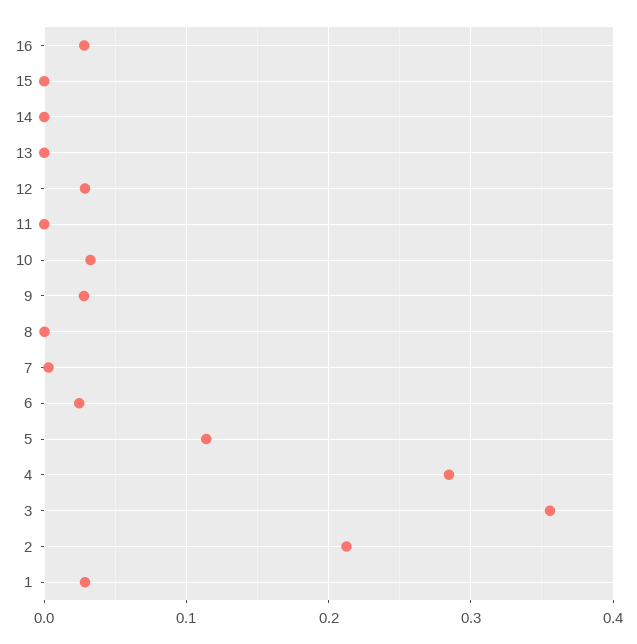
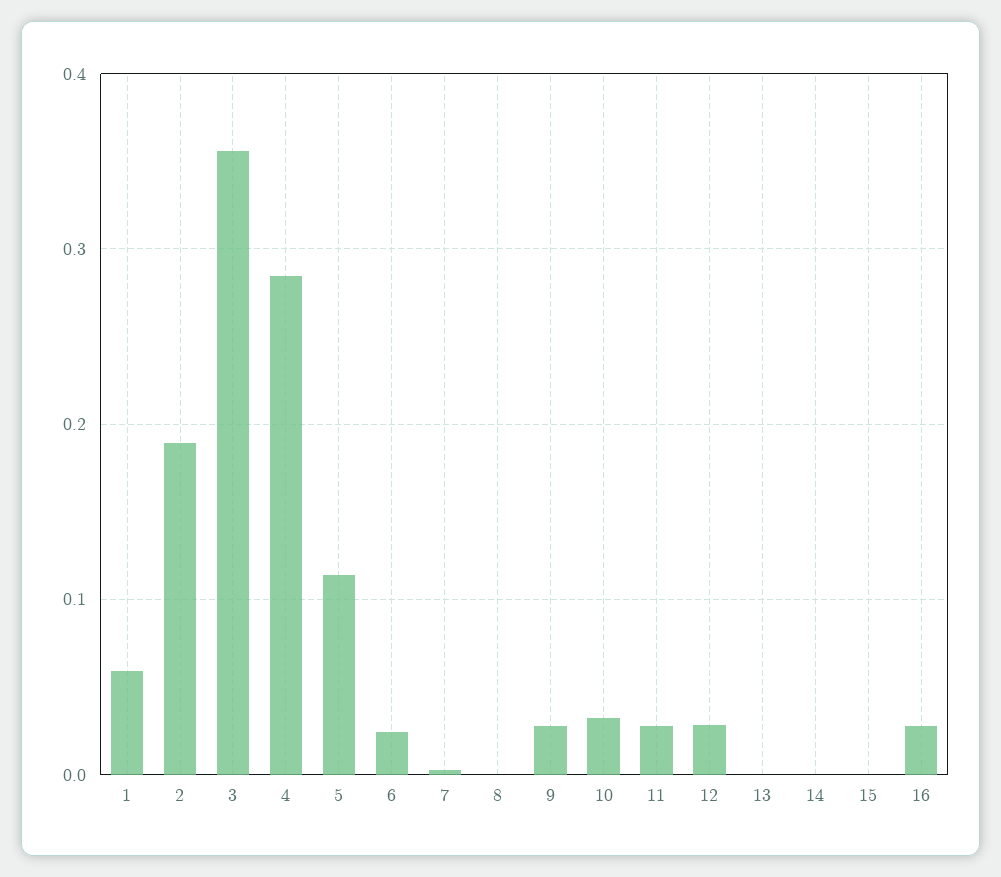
11: 0 -> 0.03
2: 0.21 -> 0.19
1: 0.03 -> 0.06

